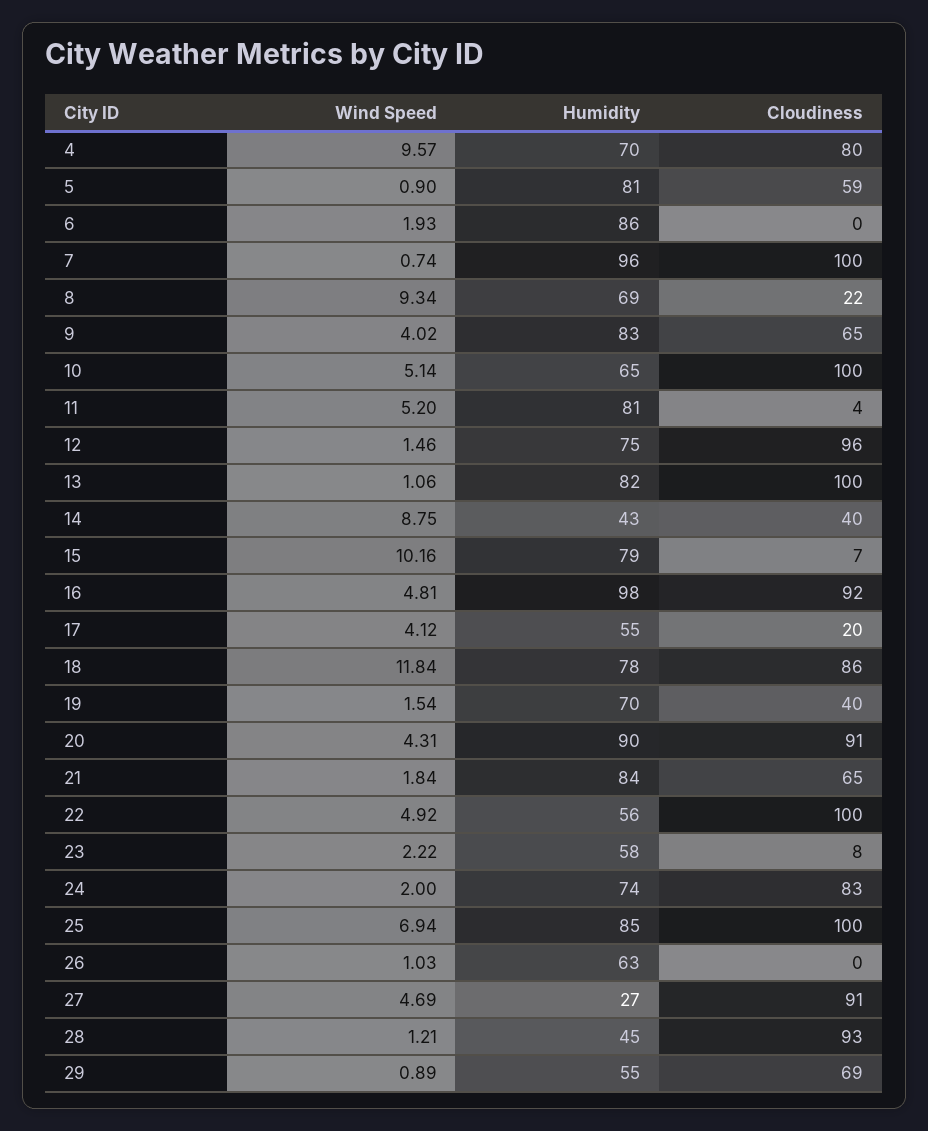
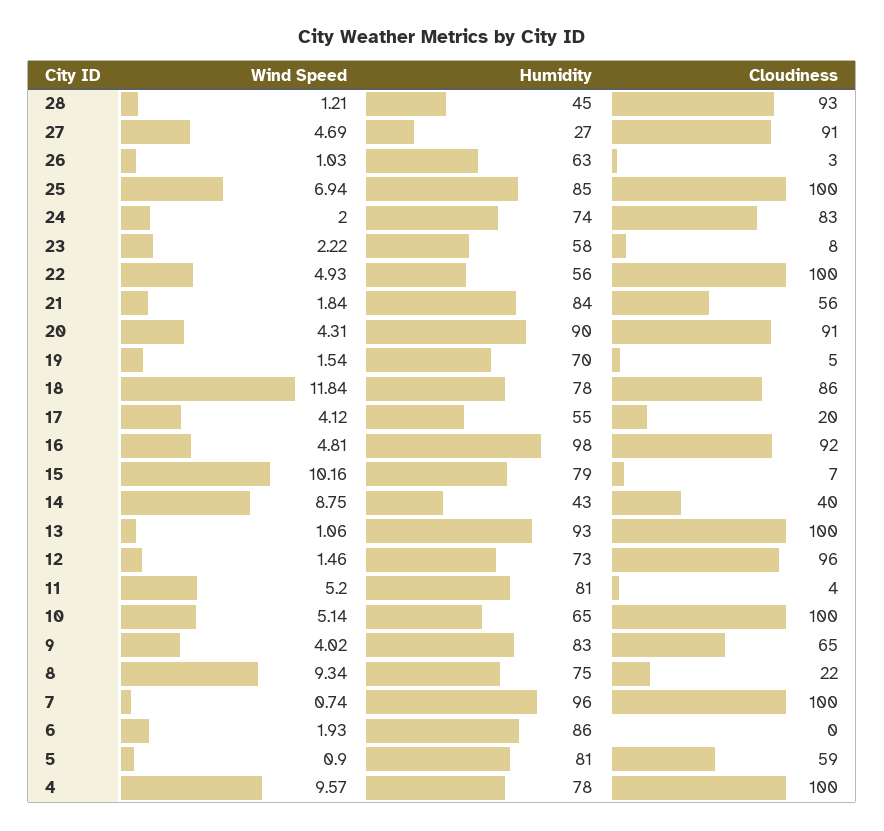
Humidity, 4: 70 -> 78
Cloudiness, 4: 80 -> 100
Humidity, 8: 69 -> 75
Humidity, 12: 75 -> 73
Humidity, 13: 82 -> 93
Cloudiness, 19: 40 -> 5
Cloudiness, 21: 65 -> 56
Wind Speed, 22: 4.92 -> 4.93
Cloudiness, 26: 0 -> 3
Wind Speed, 29: 0.89 -> none
Humidity, 29: 55 -> none
Cloudiness, 29: 69 -> none

